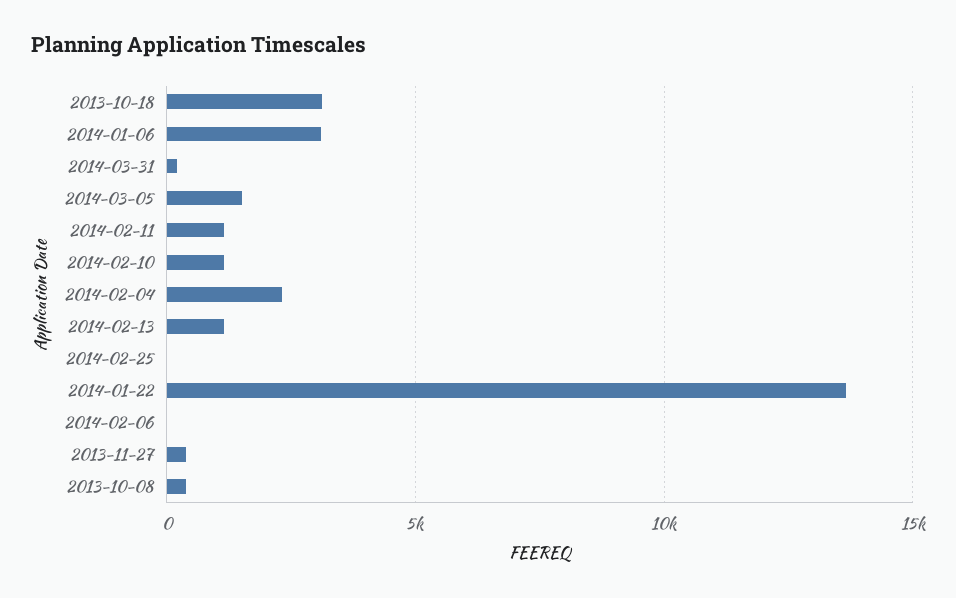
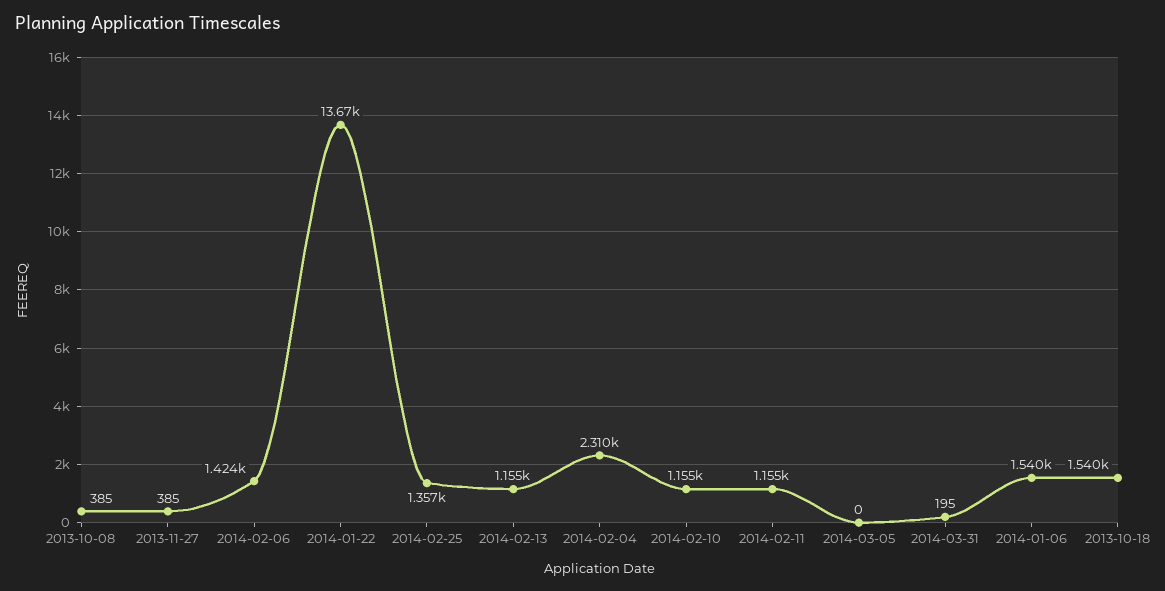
2013-10-18: 3000 -> 1540
2014-01-06: 3000 -> 1540
2014-03-05: 1500 -> 0
2014-02-25: 0 -> 1357
2014-02-06: 0 -> 1424

